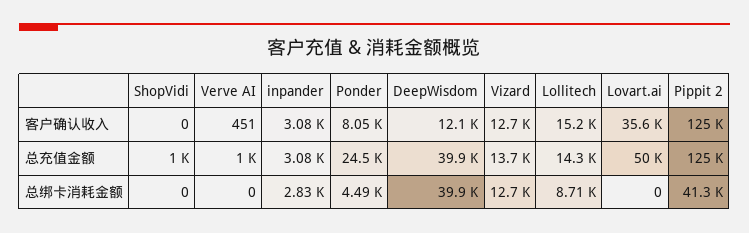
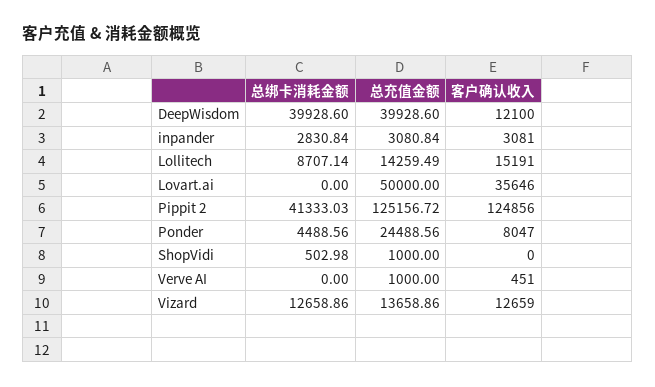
ShopVidi, 总绑卡消耗金额: 0 -> 502.98

